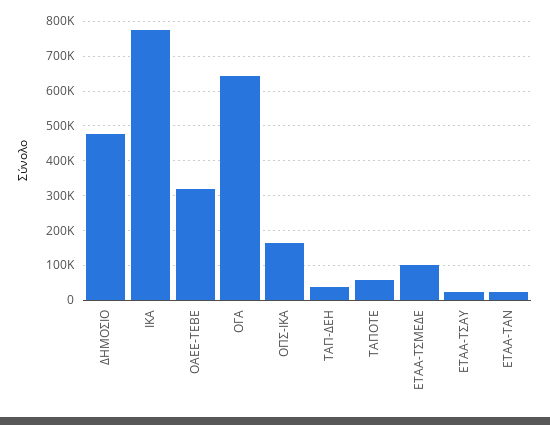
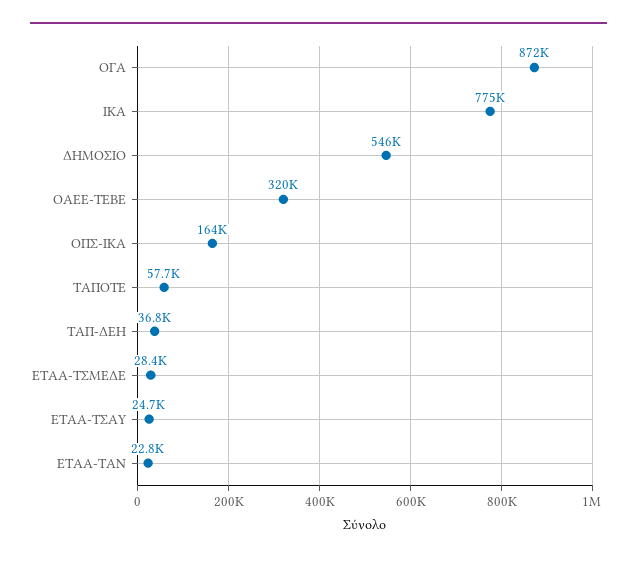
ΔΗΜΟΣΙΟ: 480000 -> 546000
ΟΓΑ: 640000 -> 872000
ΕΤΑΑ-ΤΣΜΕΔΕ: 100000 -> 28400

